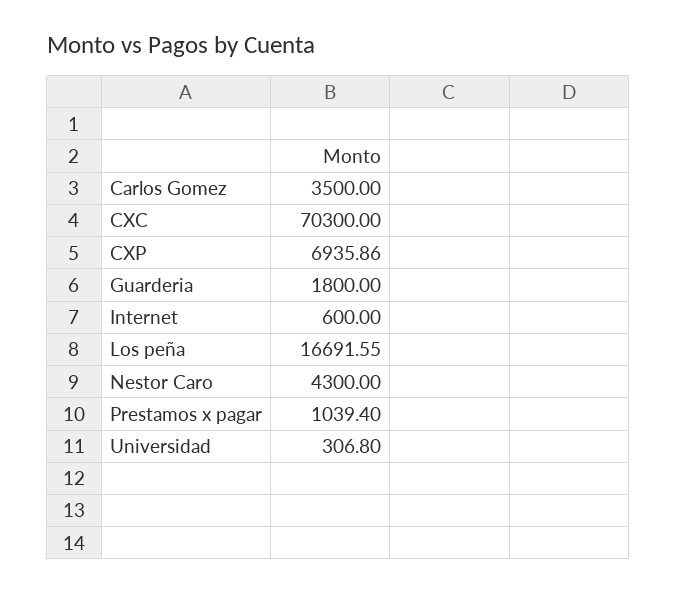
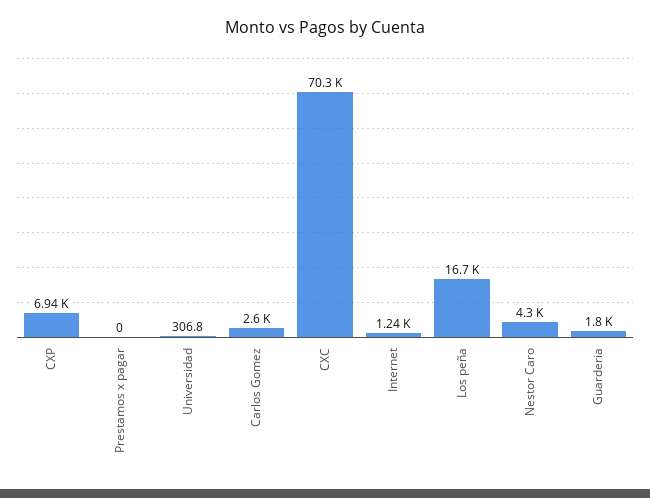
Carlos Gomez: 3500 -> 2600
Internet: 600 -> 1240
Prestamos x pagar: 1039.4 -> 0

